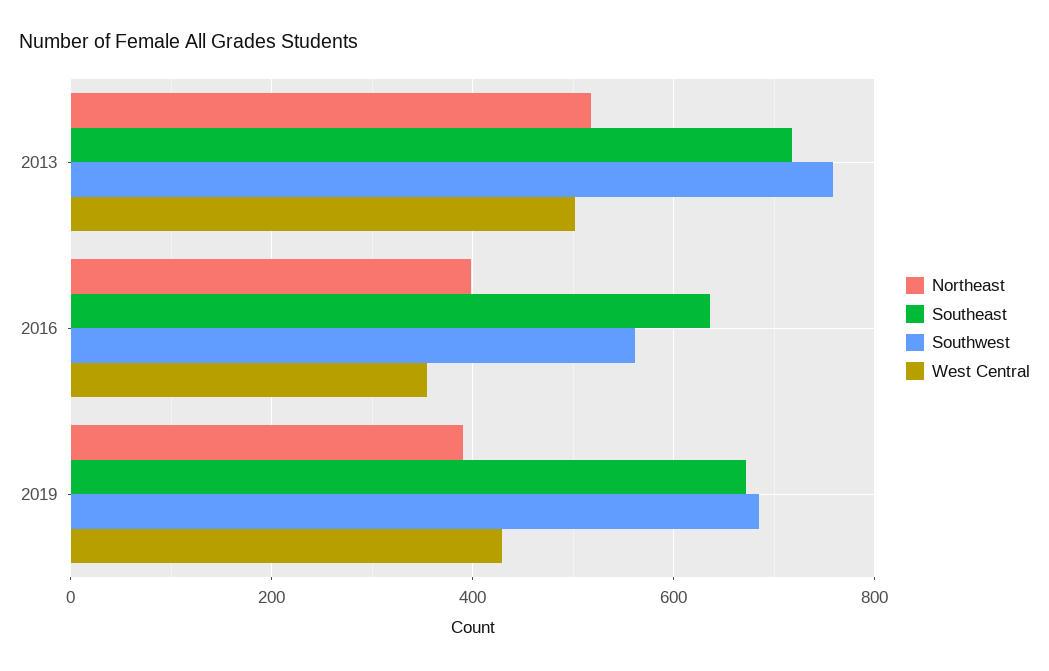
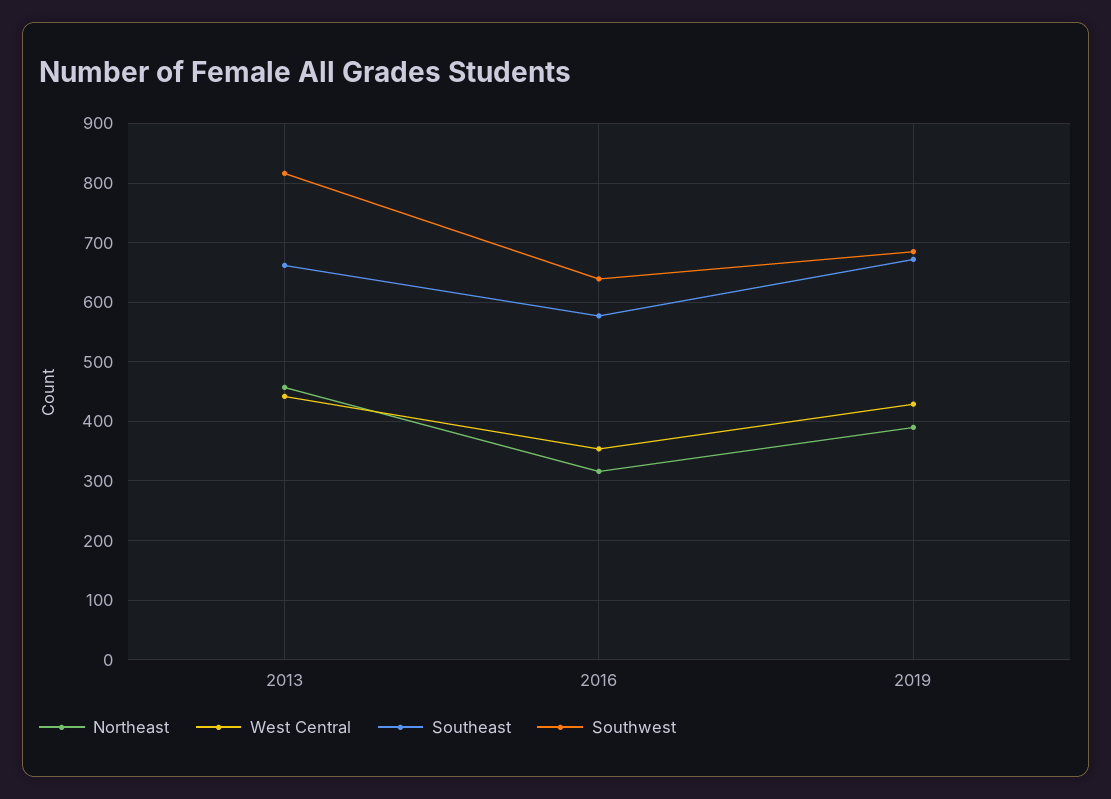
Northeast, 2013: 520 -> 460
Southeast, 2013: 720 -> 660
Southwest, 2013: 760 -> 820
West Central, 2013: 500 -> 440
Northeast, 2016: 400 -> 320
Southeast, 2016: 640 -> 580
Southwest, 2016: 560 -> 640

